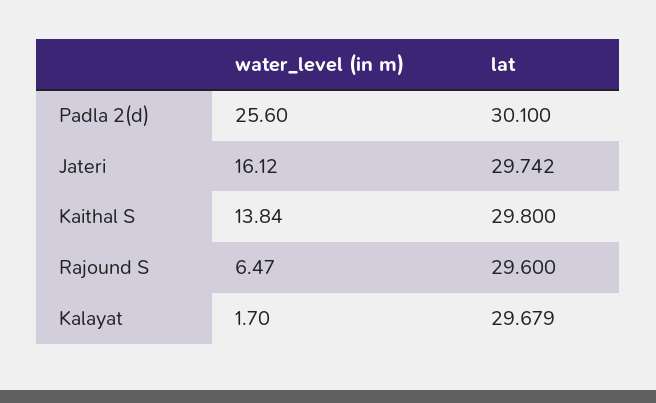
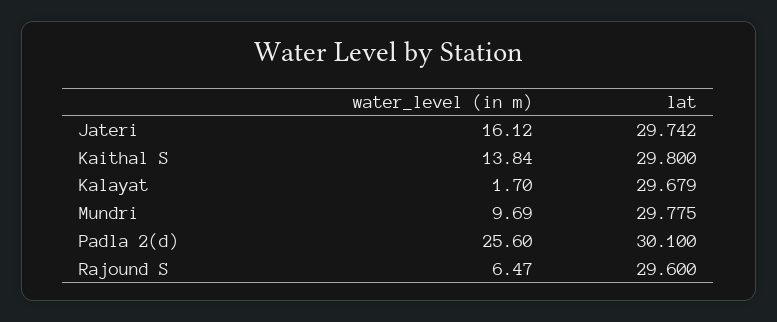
water_level (in m), Mundri: none -> 9.69
lat, Mundri: none -> 29.775

